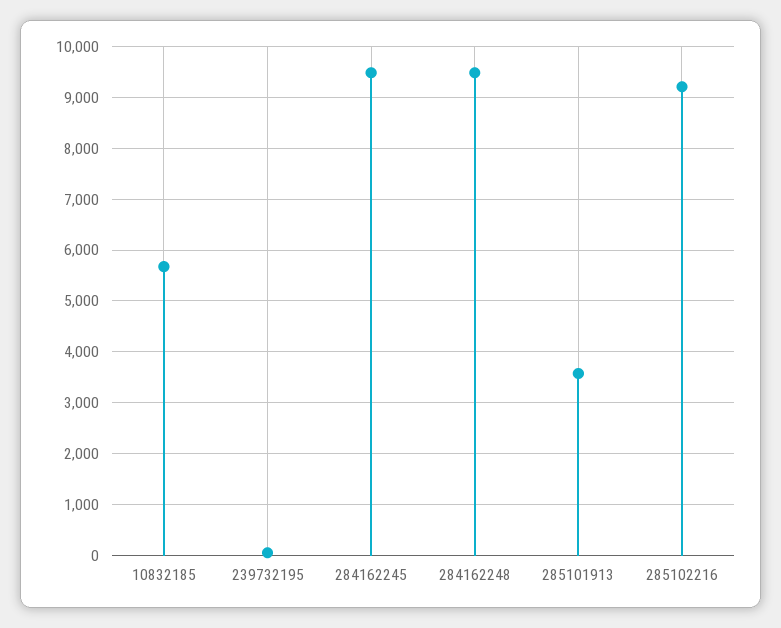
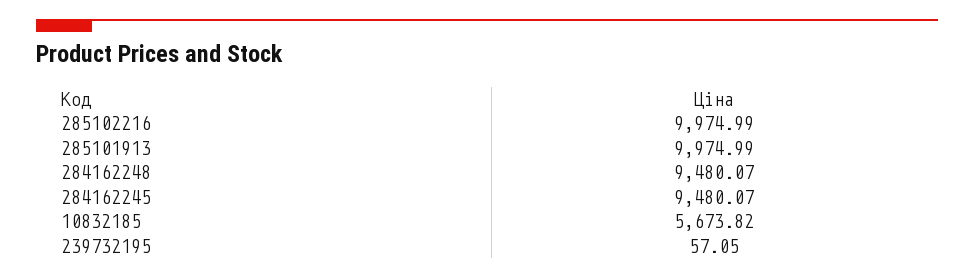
285101913: 3600 -> 9974.99
285102216: 9200 -> 9974.99

